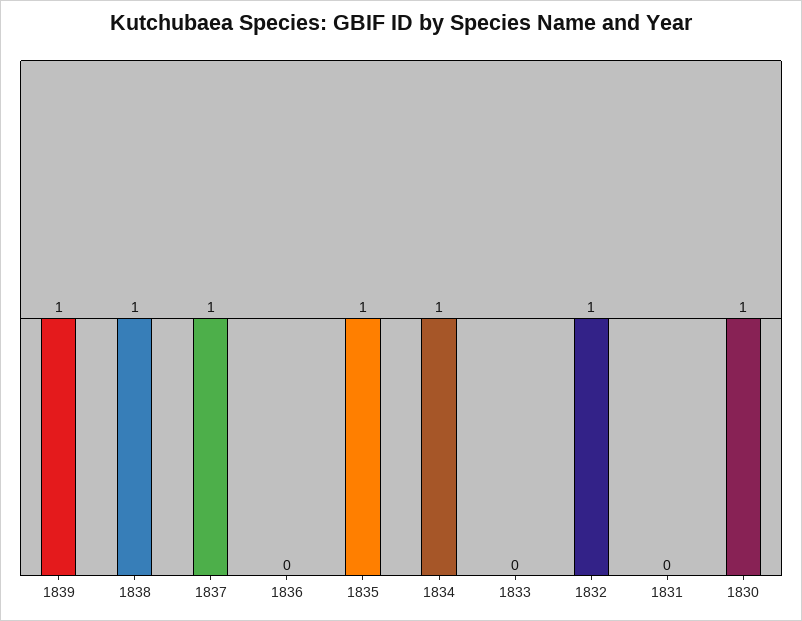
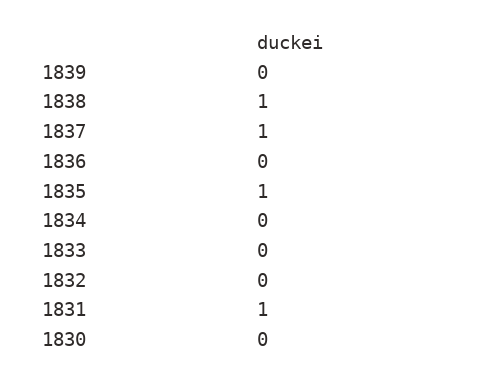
1839: 1 -> 0
1834: 1 -> 0
1832: 1 -> 0
1831: 0 -> 1
1830: 1 -> 0

